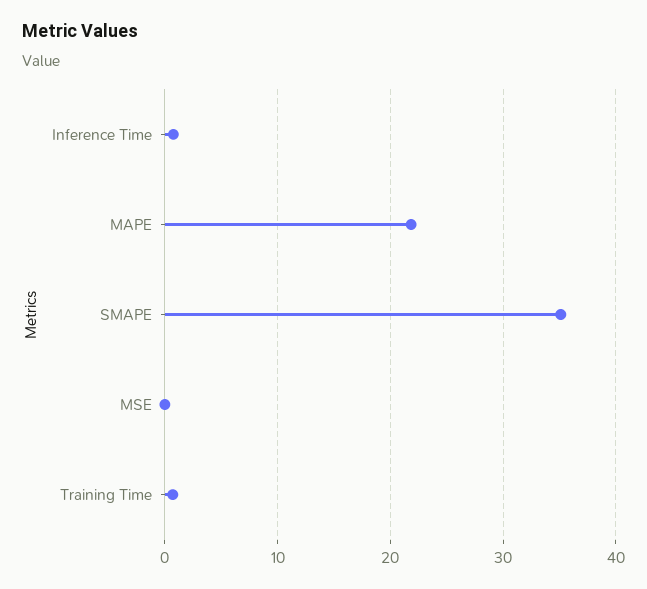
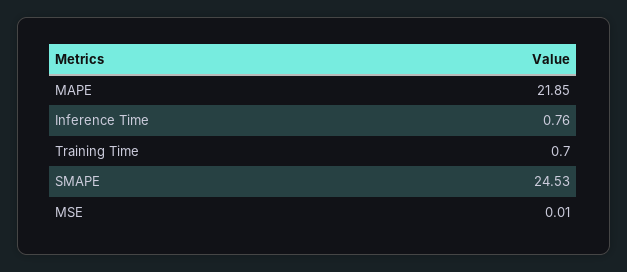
SMAPE: 35 -> 24.53

